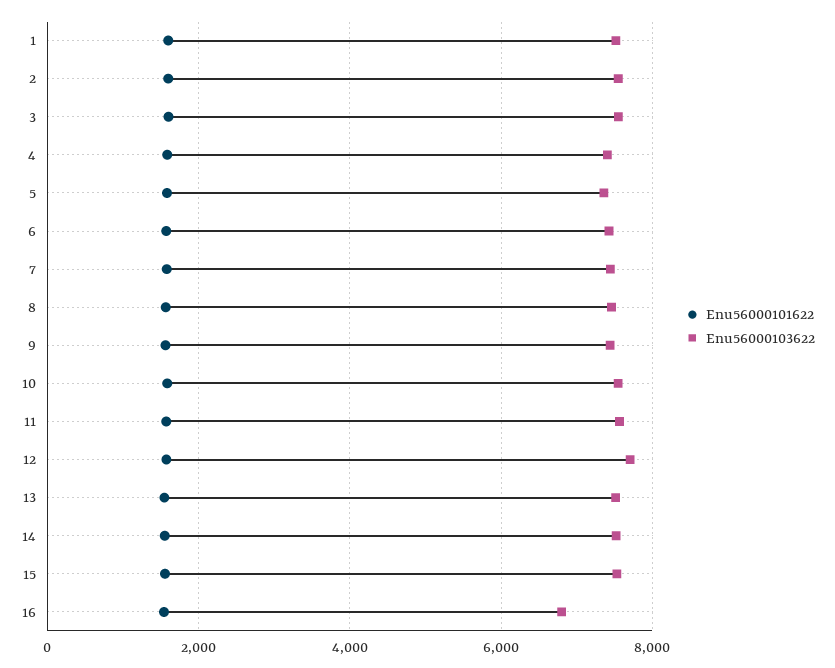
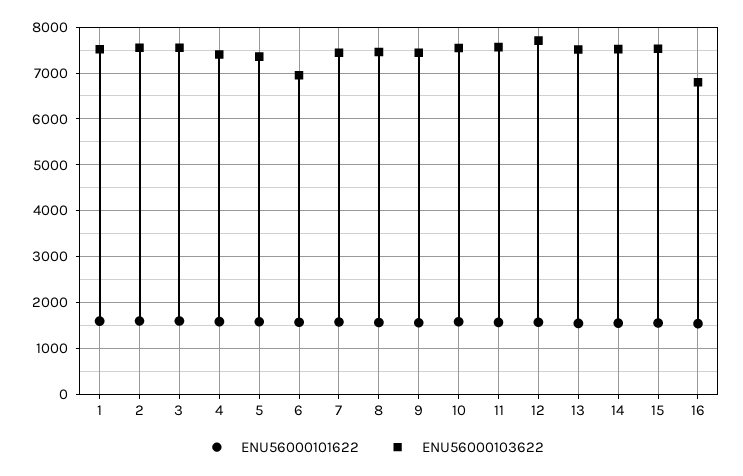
Enu56000103622, 6: 7400 -> 7000

